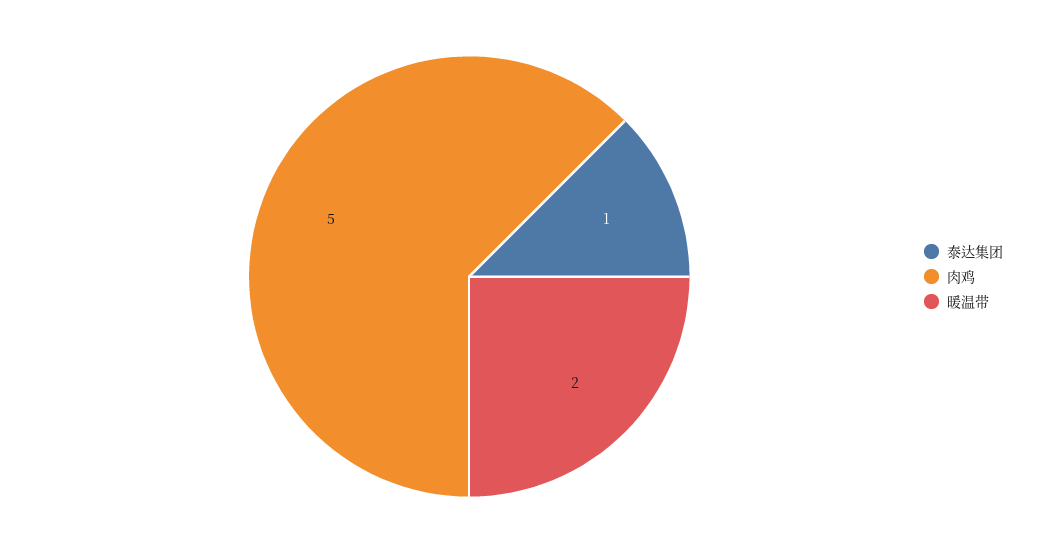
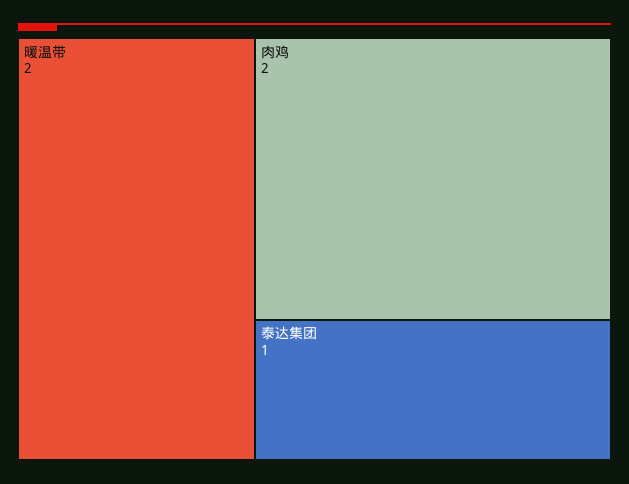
肉鸡: 5 -> 2

